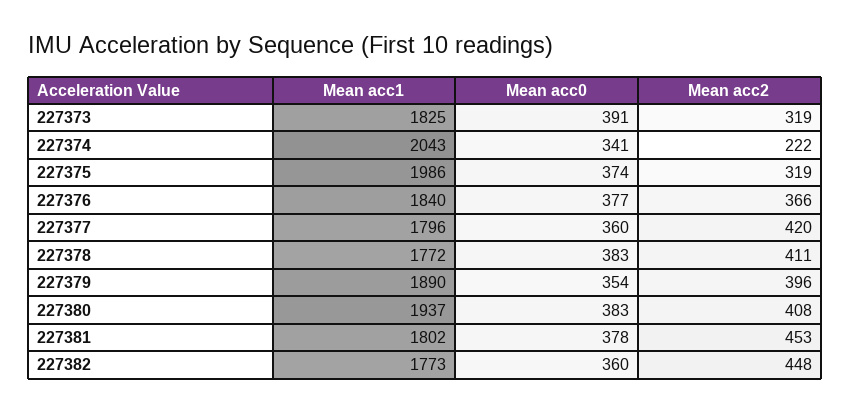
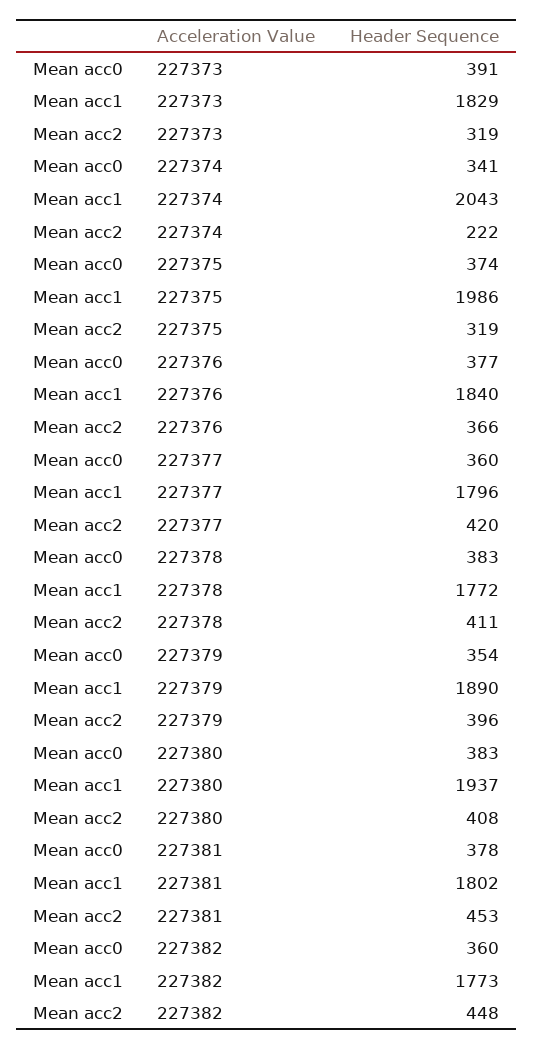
Mean acc1, 227373: 1825 -> 1829

